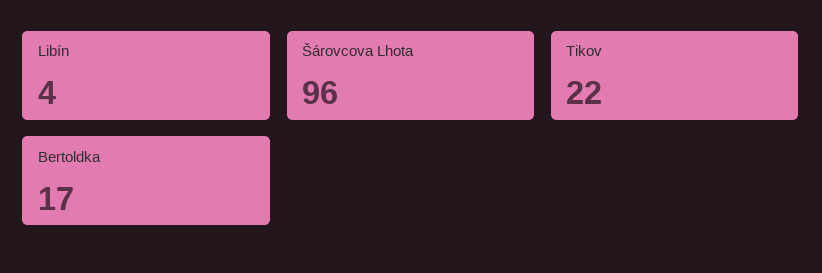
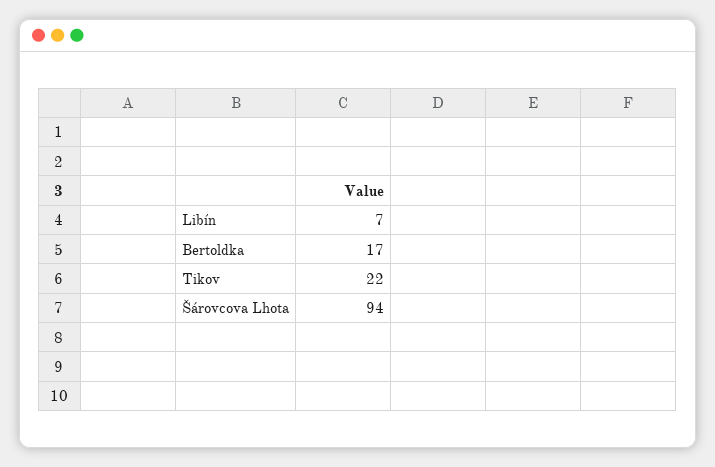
Libín: 4 -> 7
Šárovcova Lhota: 96 -> 94

